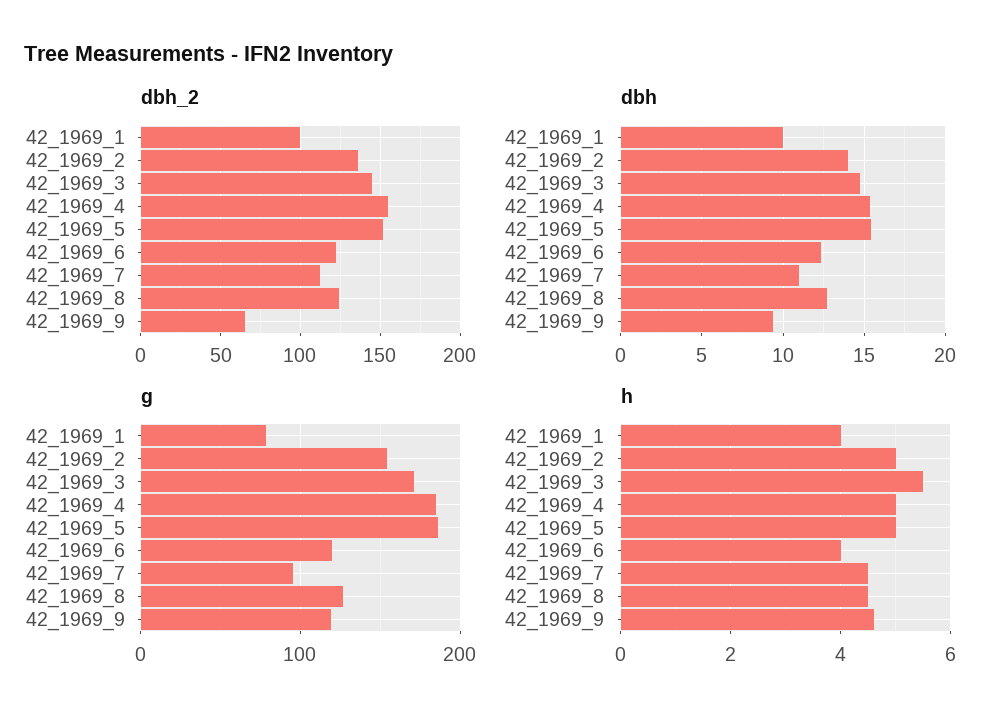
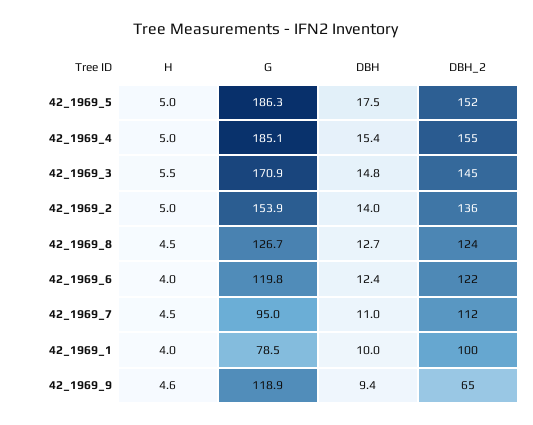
dbh, 42_1969_5: 15.5 -> 17.5

